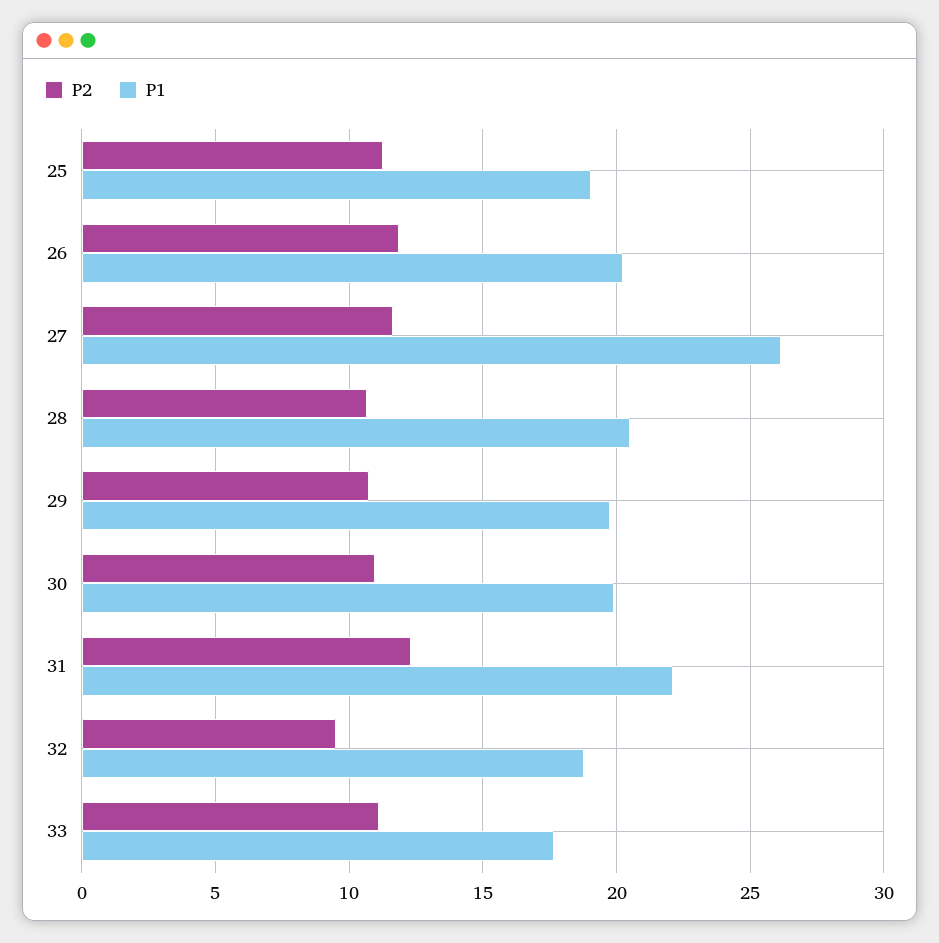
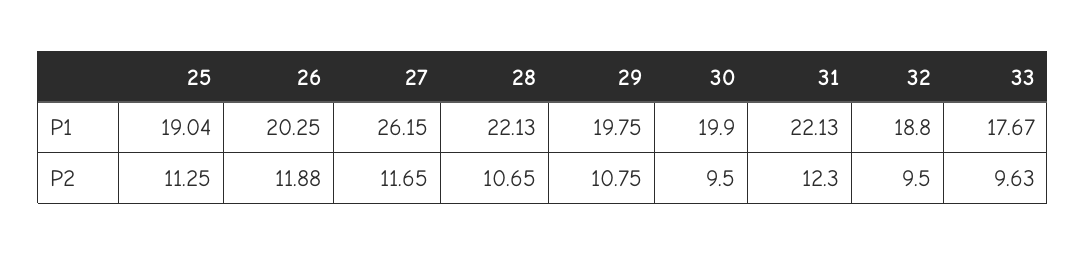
P1, 28: 20.5 -> 22.13
P2, 30: 11 -> 9.5
P2, 33: 11 -> 9.63

